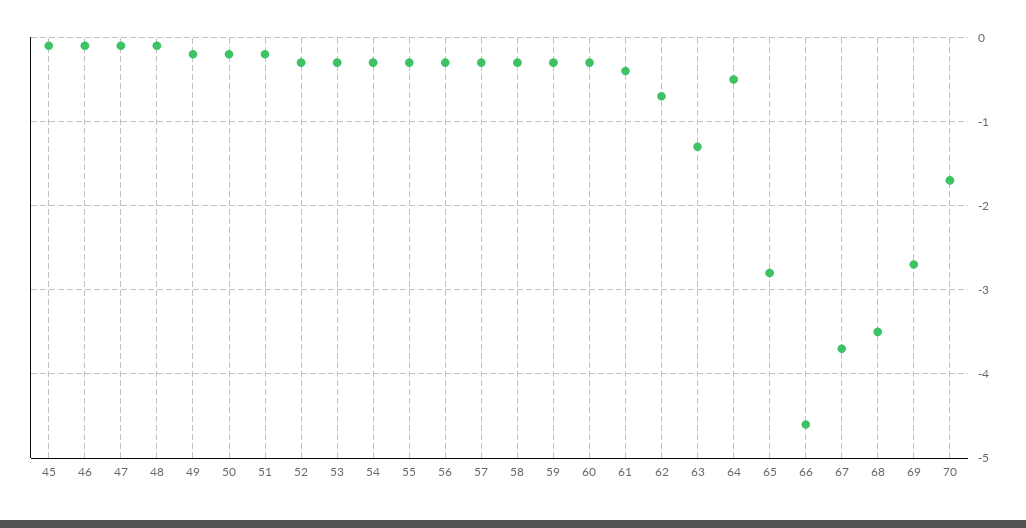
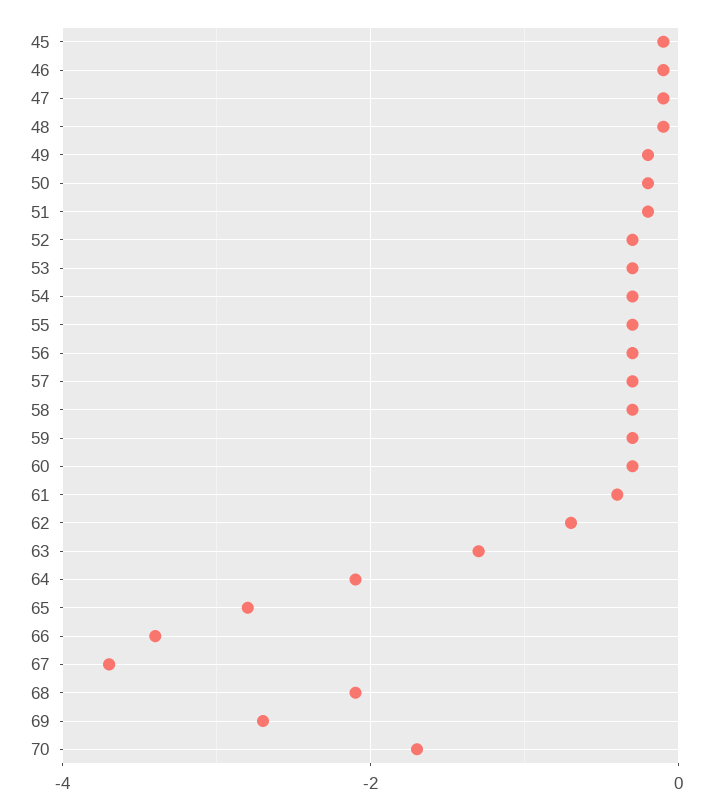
64: -0.5 -> -2
66: -4.6 -> -3.5
68: -3.5 -> -2

